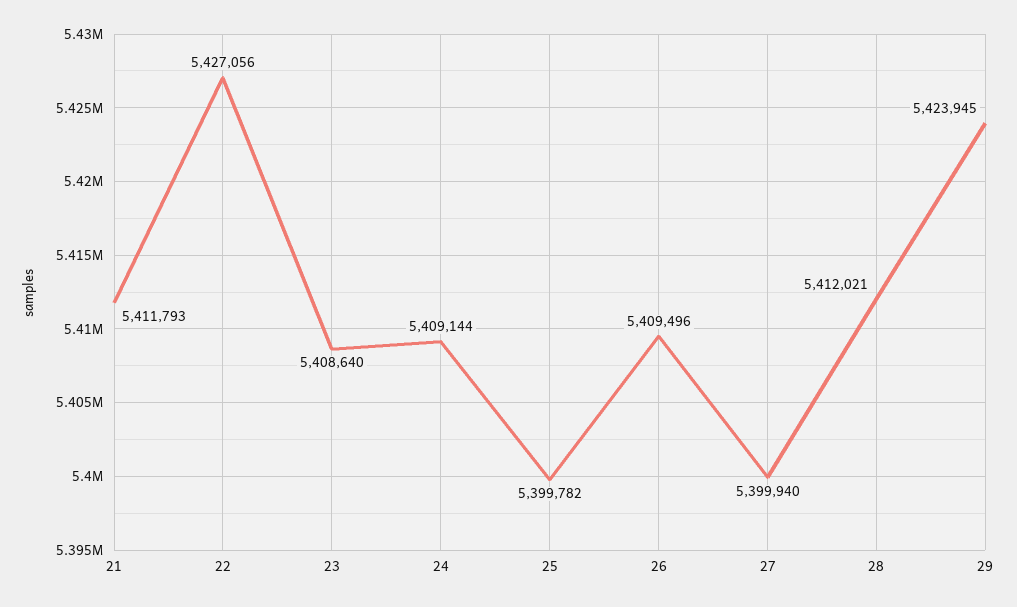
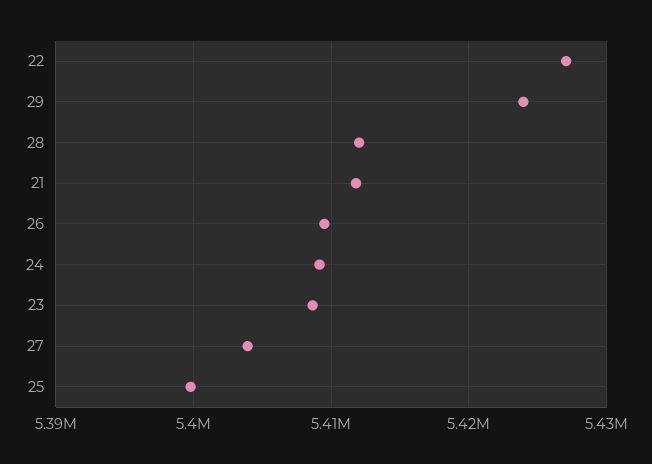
27: 5399940 -> 5404000

